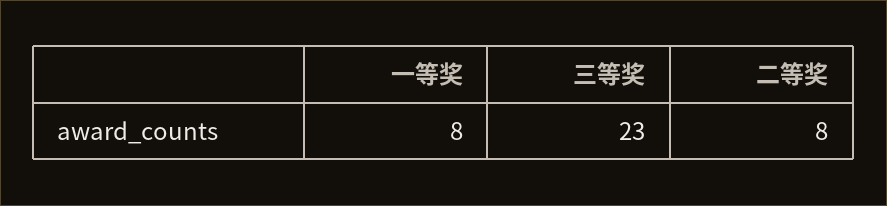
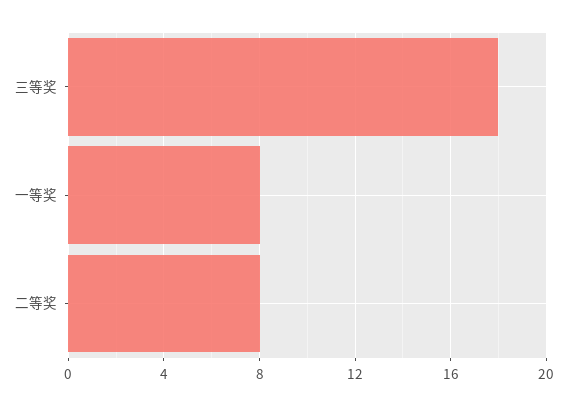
三等奖: 23 -> 18

